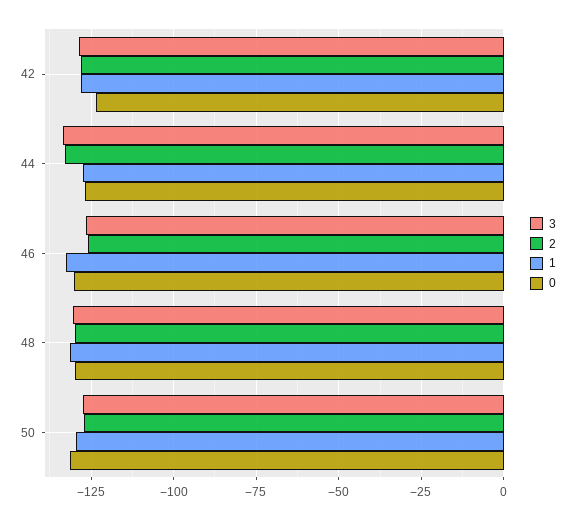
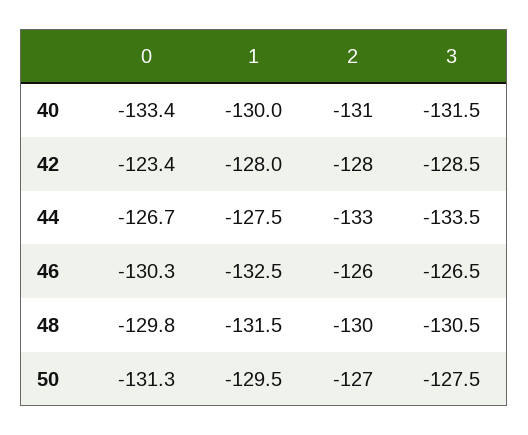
0, 40: none -> -133.4
1, 40: none -> -130
2, 40: none -> -131
3, 40: none -> -131.5

